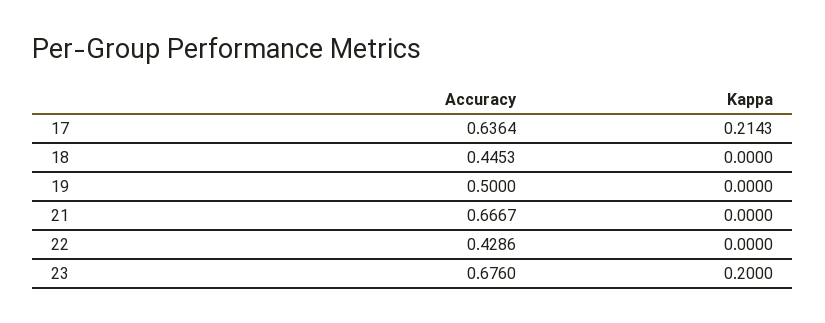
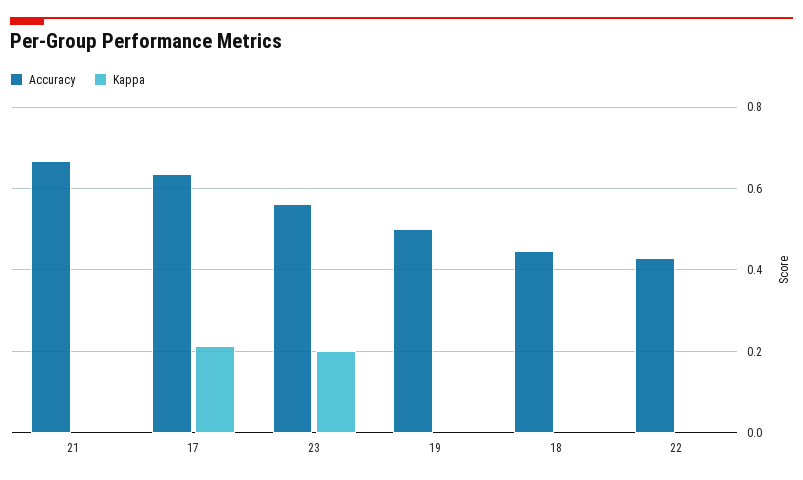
Accuracy, 23: 0.676 -> 0.56

